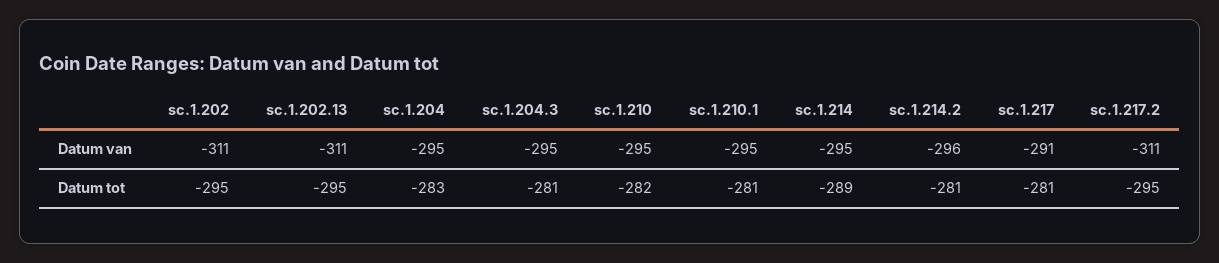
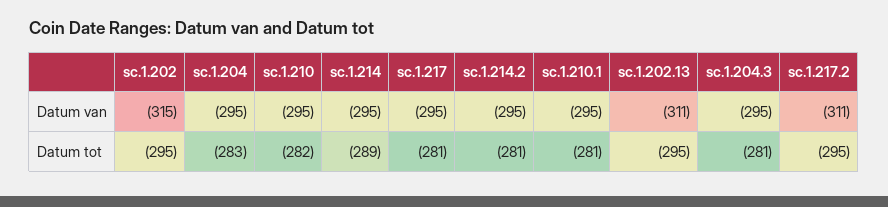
sc.1.202, Datum van: -311 -> -315
sc.1.214.2, Datum van: -296 -> -295
sc.1.217, Datum van: -291 -> -295

